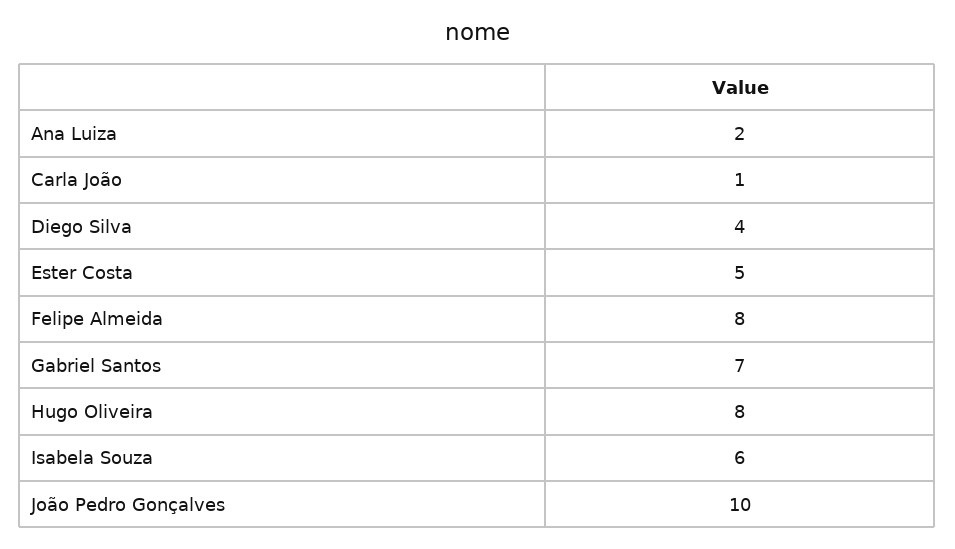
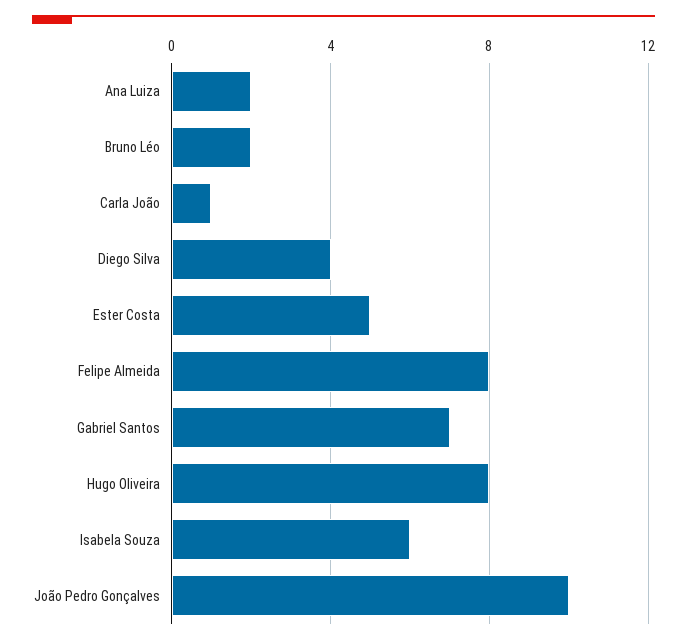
Bruno Léo: none -> 2

